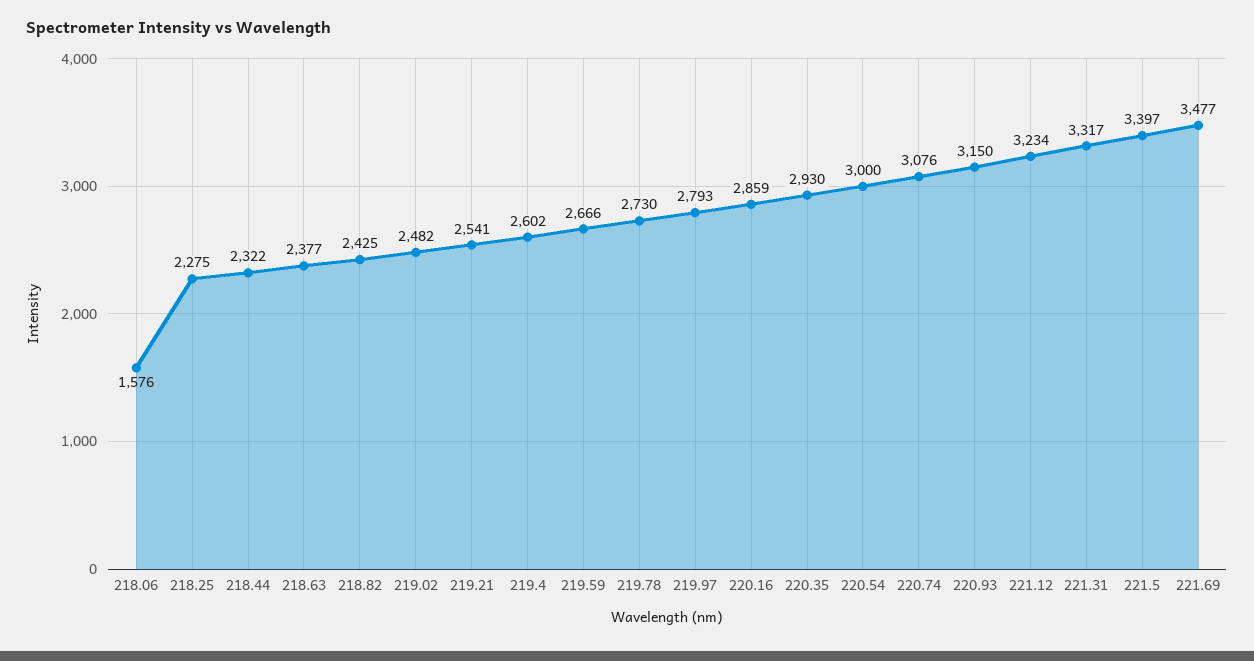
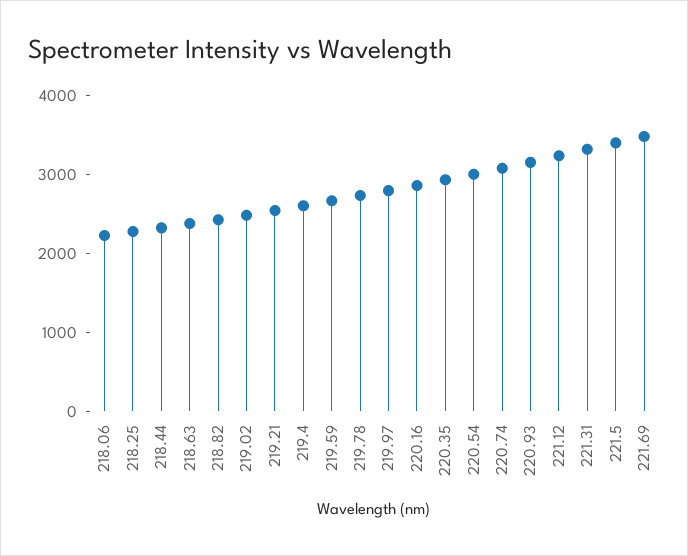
218.06: 1576 -> 2200

